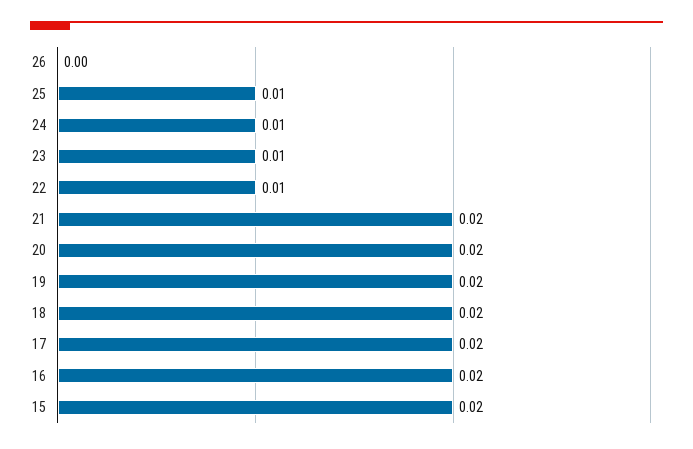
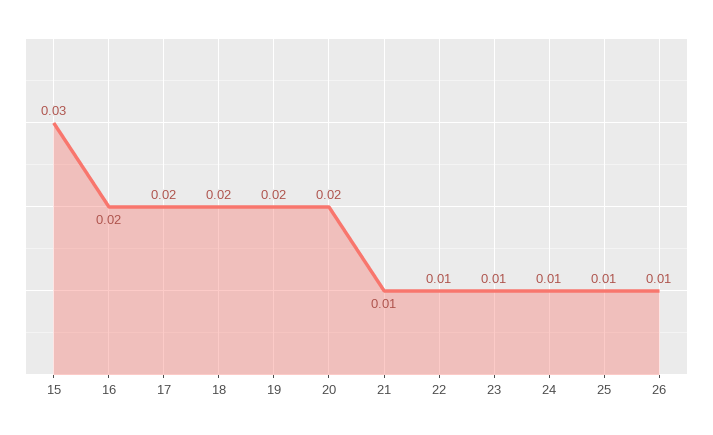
26: 0 -> 0.01
21: 0.02 -> 0.01
15: 0.02 -> 0.03

